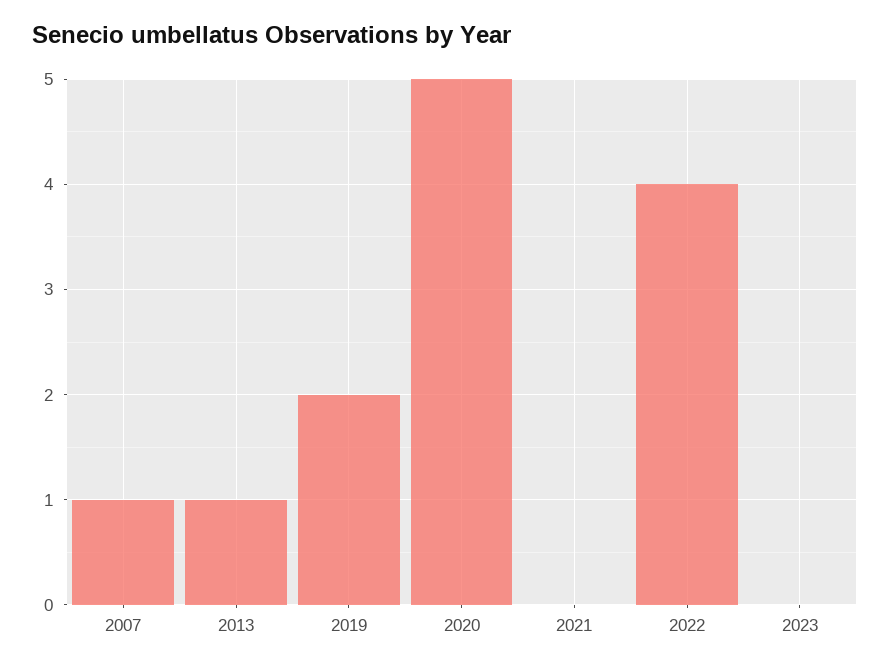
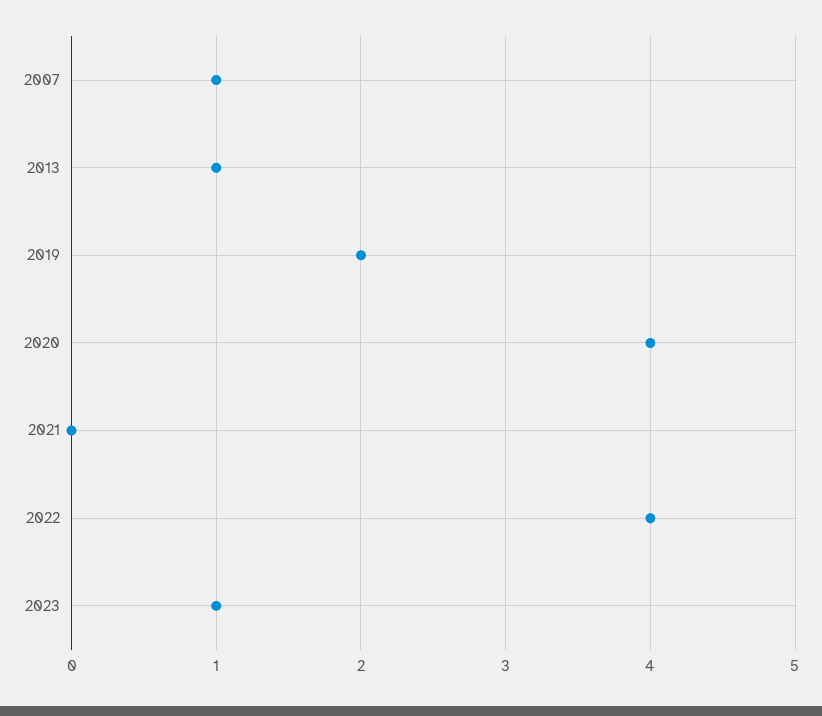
2020: 5 -> 4
2023: 0 -> 1

